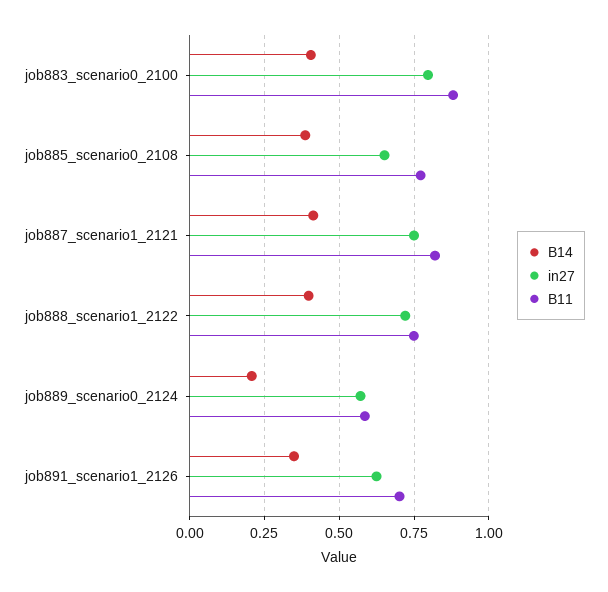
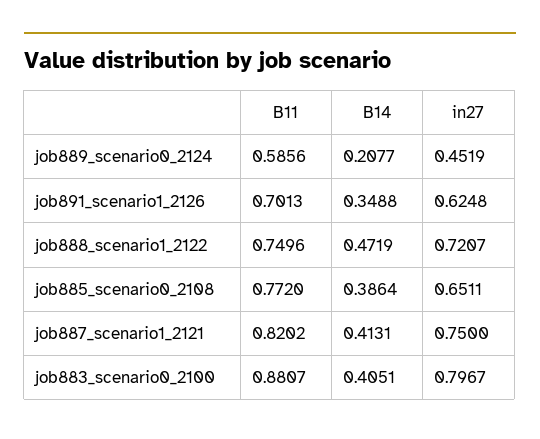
B14, job888_scenario1_2122: 0.4 -> 0.4719
in27, job889_scenario0_2124: 0.575 -> 0.4519

